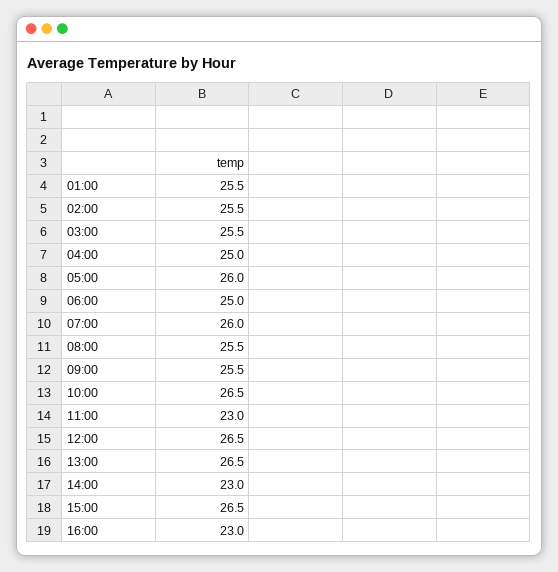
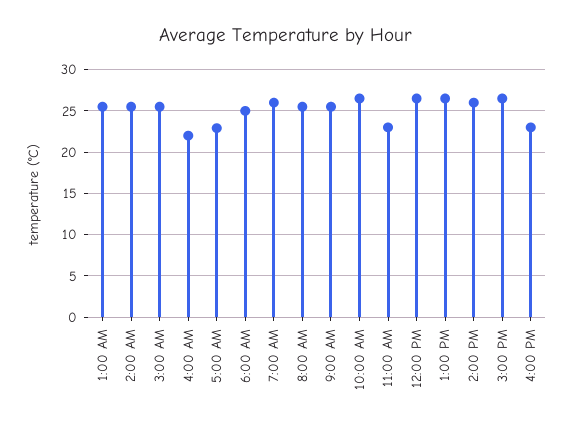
04:00: 25 -> 22
05:00: 26 -> 23
14:00: 23 -> 26

